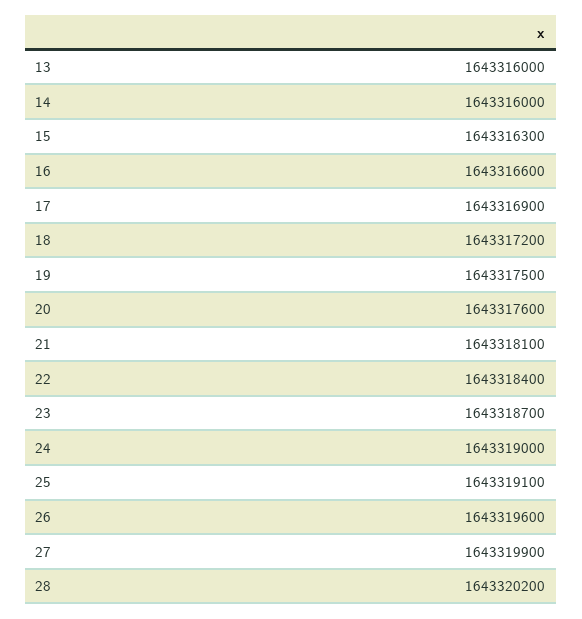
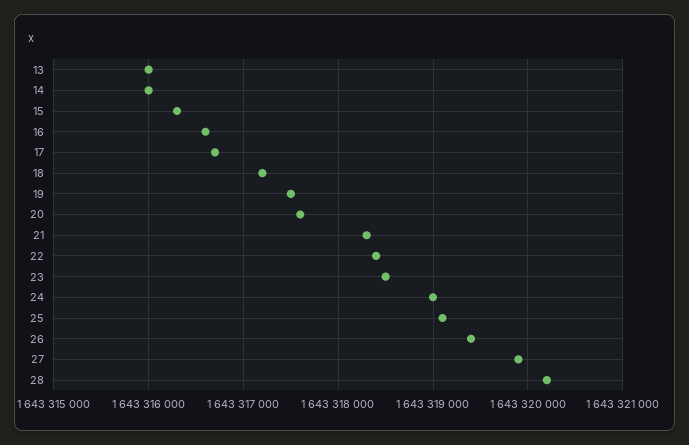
17: 1643316900 -> 1643316700
21: 1643318100 -> 1643318300
23: 1643318700 -> 1643318500
26: 1643319600 -> 1643319400

